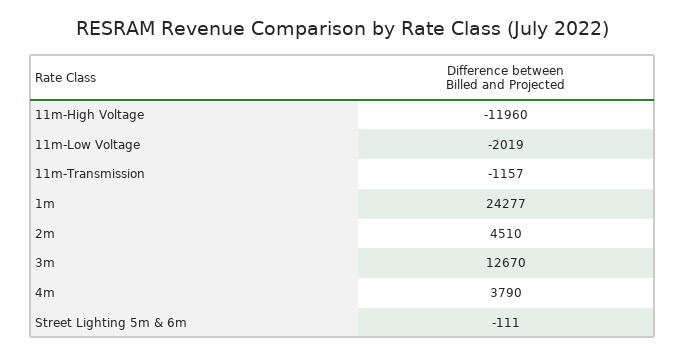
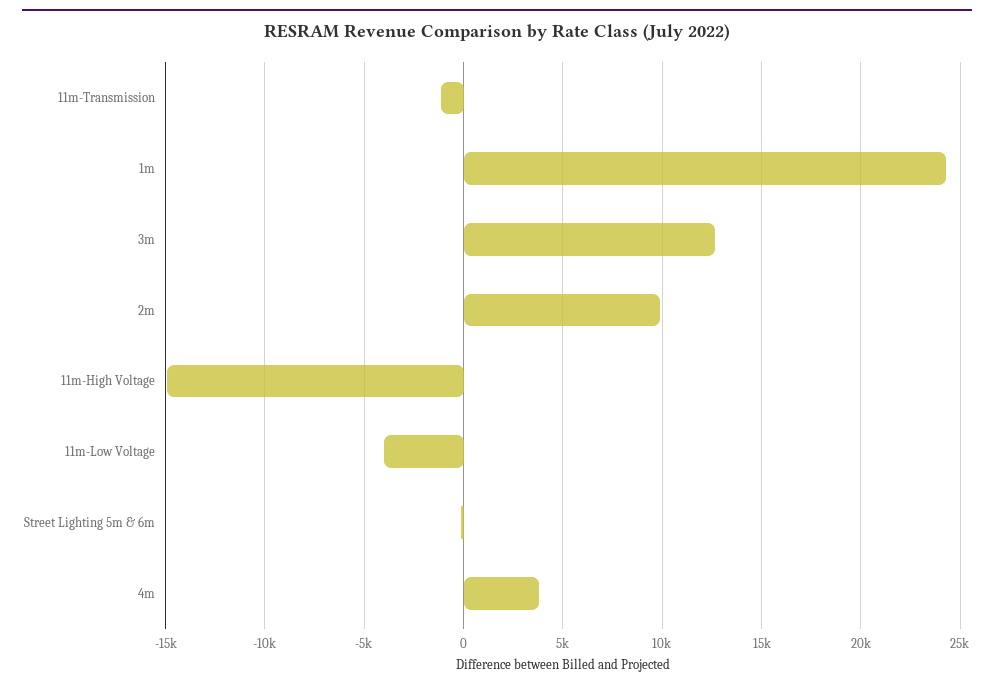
11m-High Voltage: -11960 -> -15000
11m-Low Voltage: -2019 -> -4000
2m: 4510 -> 10000

